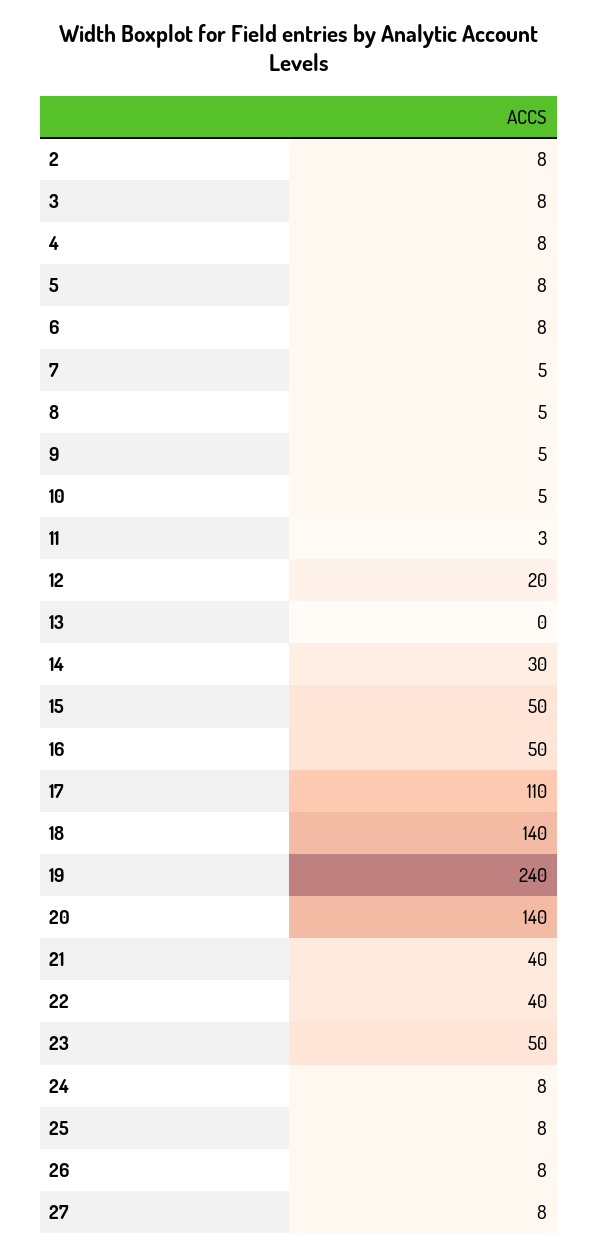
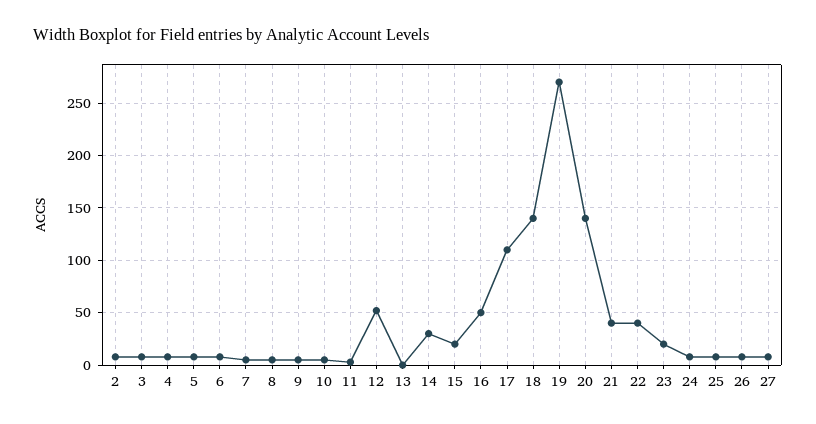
12: 20 -> 50
15: 50 -> 20
19: 240 -> 270
23: 50 -> 20

